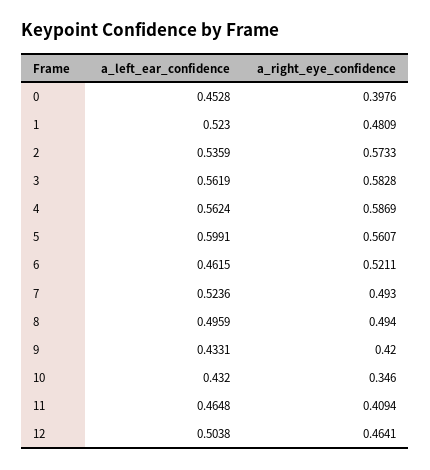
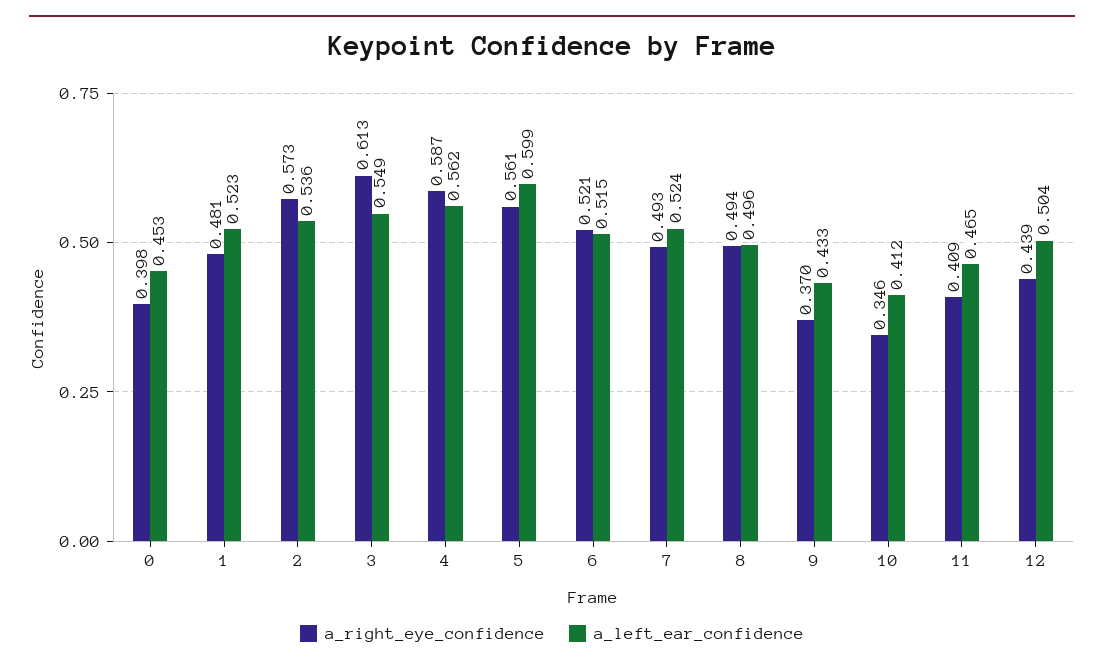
a_left_ear_confidence, 3: 0.5619 -> 0.549
a_right_eye_confidence, 3: 0.5828 -> 0.613
a_left_ear_confidence, 6: 0.4615 -> 0.515
a_right_eye_confidence, 9: 0.42 -> 0.37
a_left_ear_confidence, 10: 0.432 -> 0.412
a_right_eye_confidence, 12: 0.4641 -> 0.439

